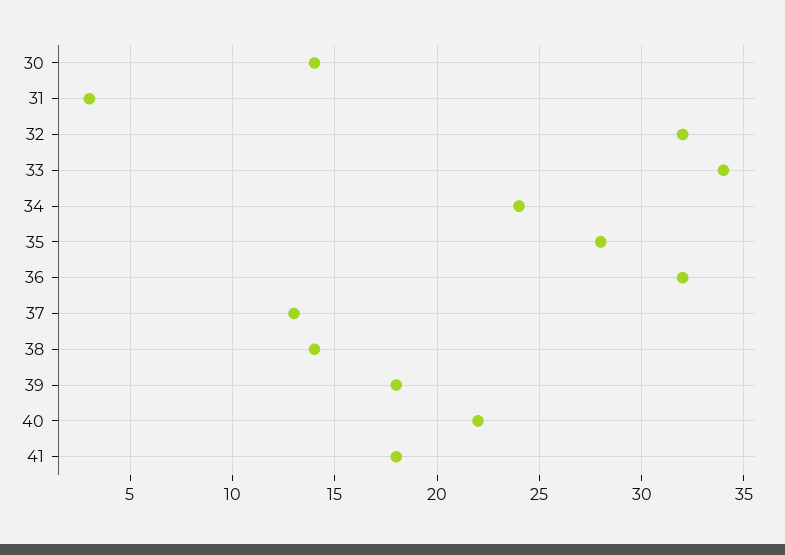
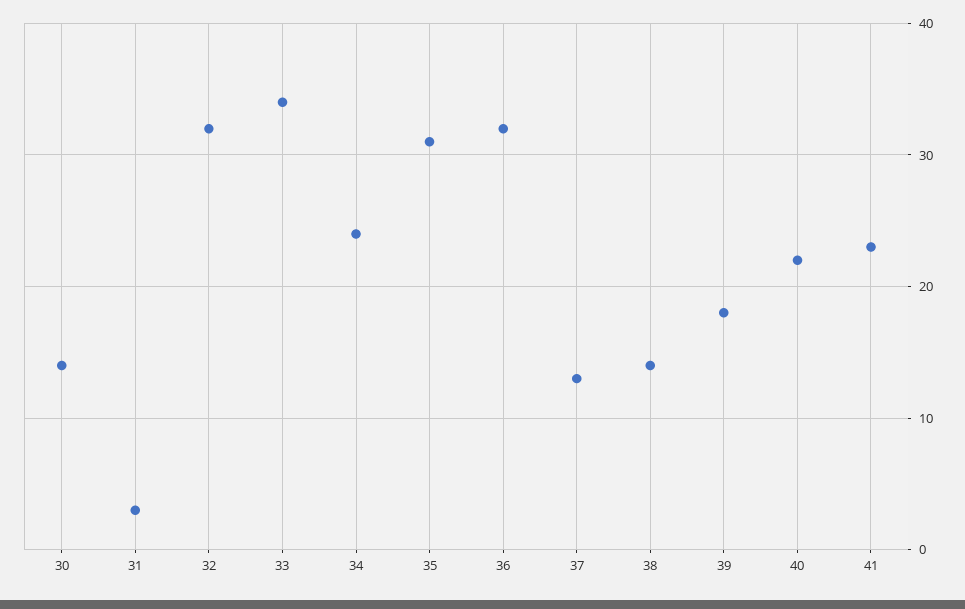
35: 28 -> 31
41: 18 -> 23

